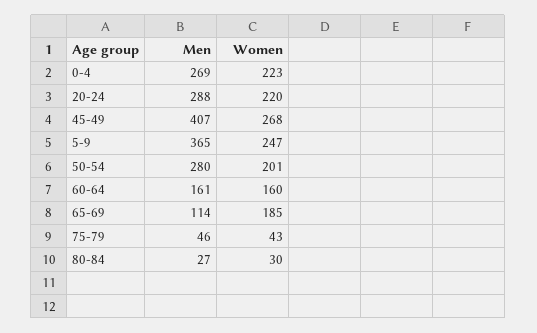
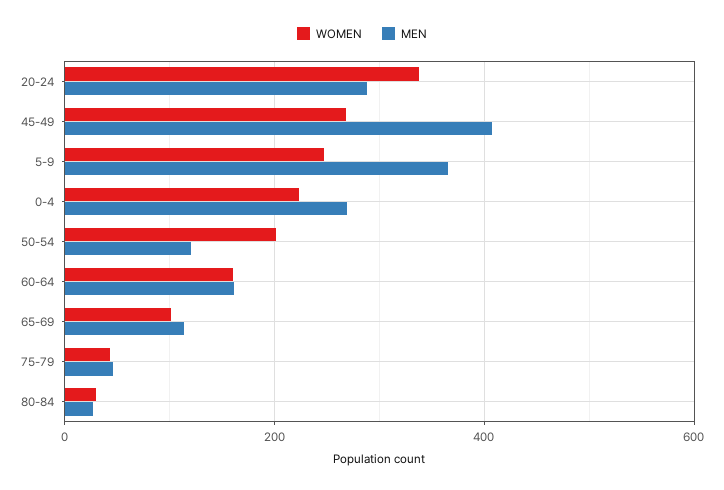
Women, 20-24: 220 -> 340
Men, 50-54: 280 -> 120
Women, 65-69: 185 -> 100

